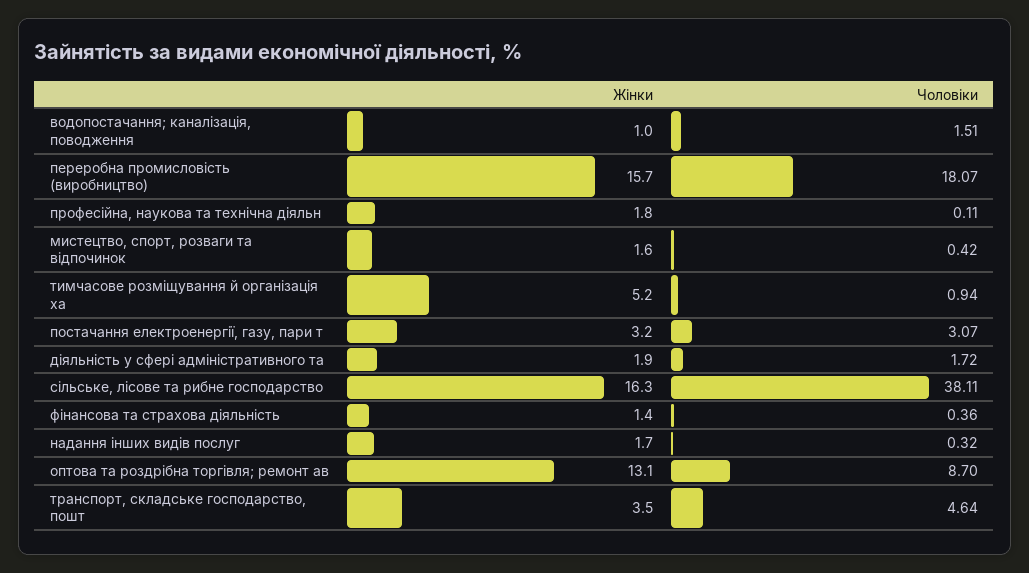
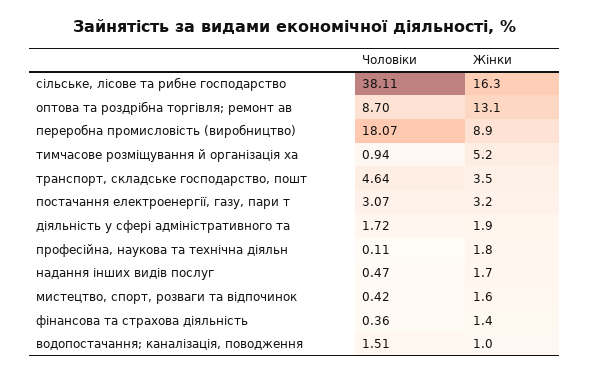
Жінки, переробна промисловість (виробництво): 15.7 -> 8.9
Чоловіки, надання інших видів послуг: 0.32 -> 0.47

